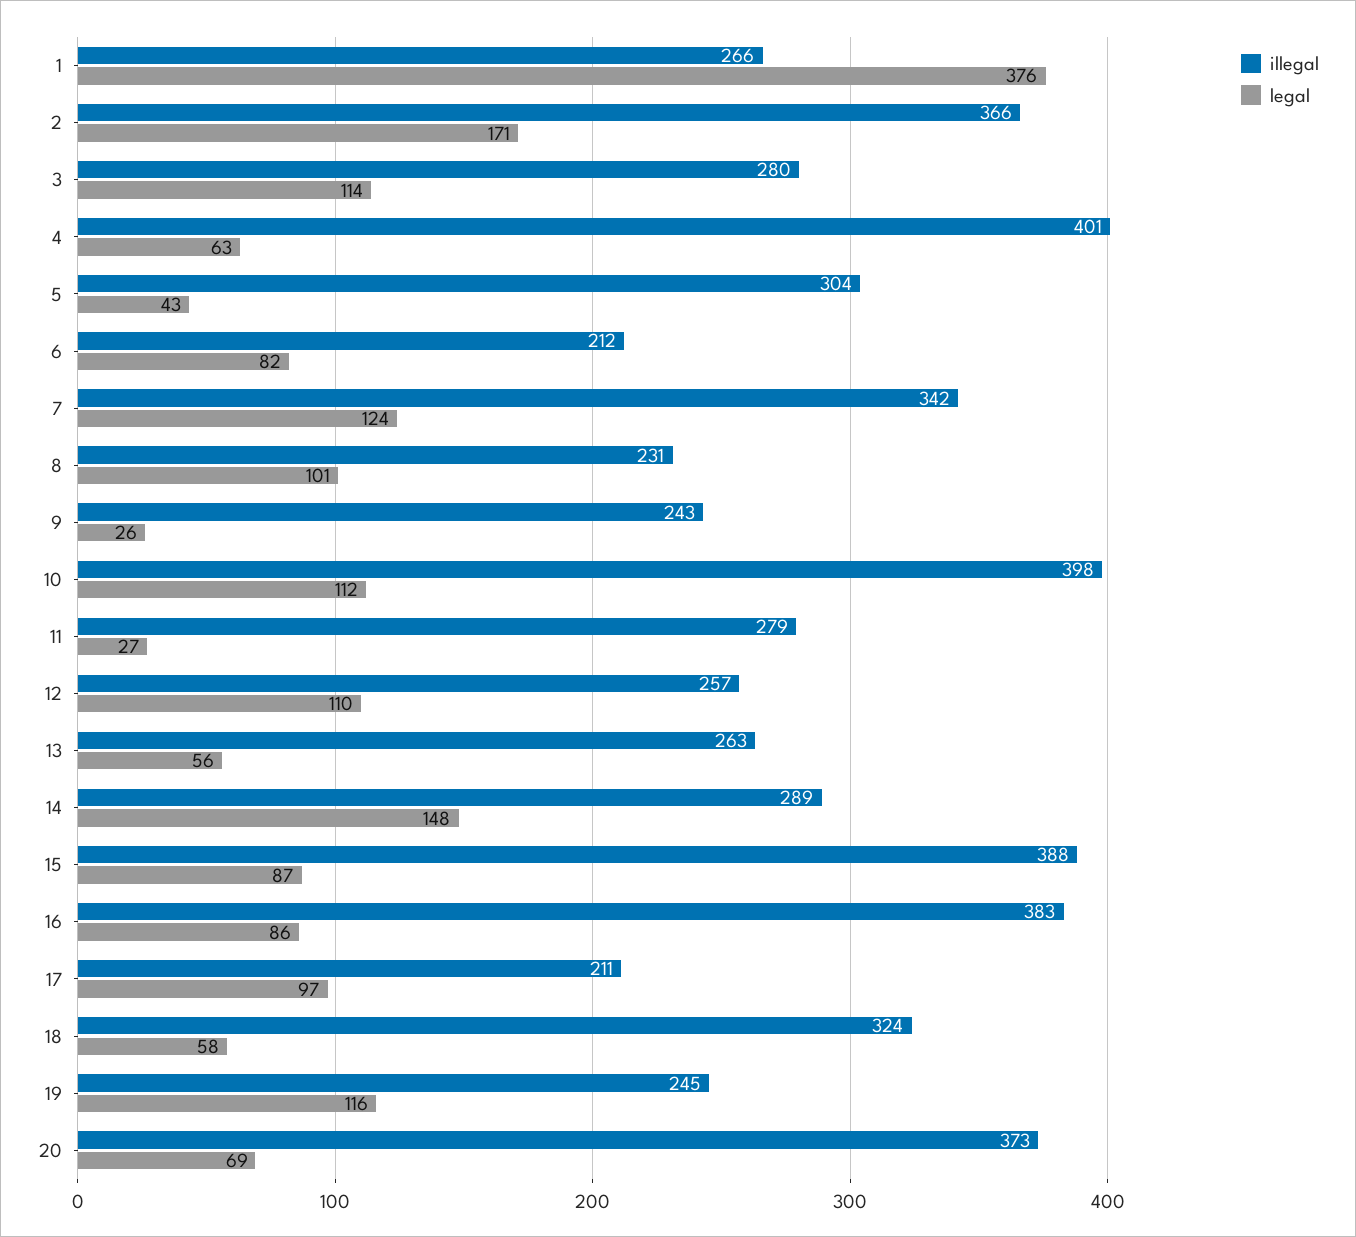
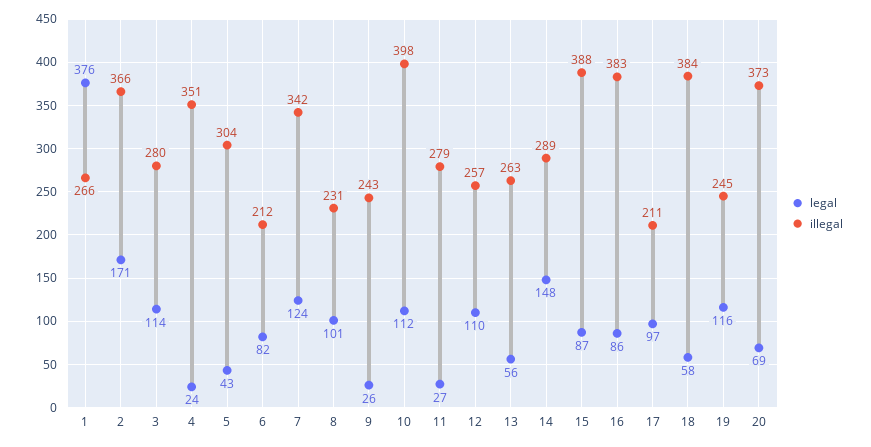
illegal, 4: 401 -> 351
legal, 4: 63 -> 24
illegal, 18: 324 -> 384

